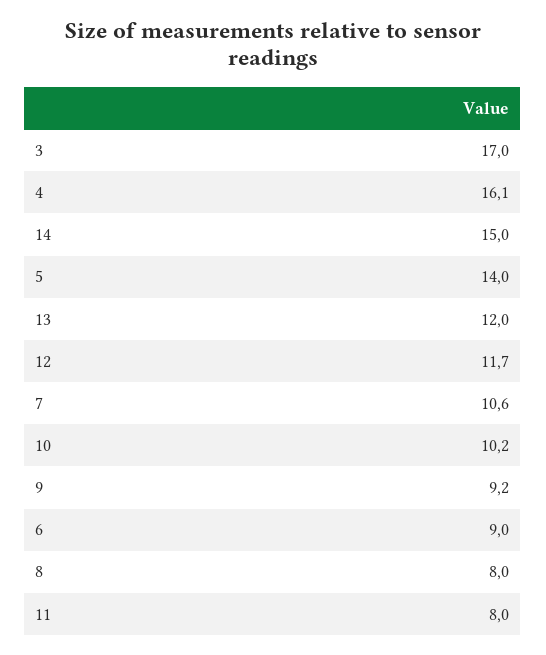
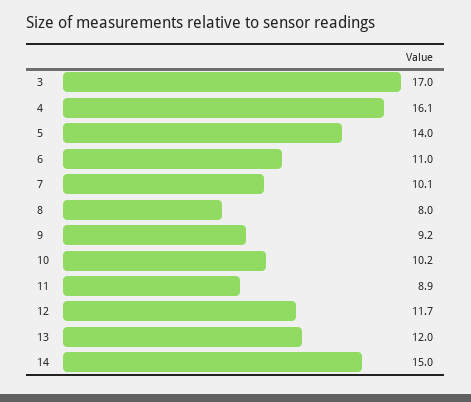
7: 10.6 -> 10.1
6: 9 -> 11
11: 8 -> 8.9

